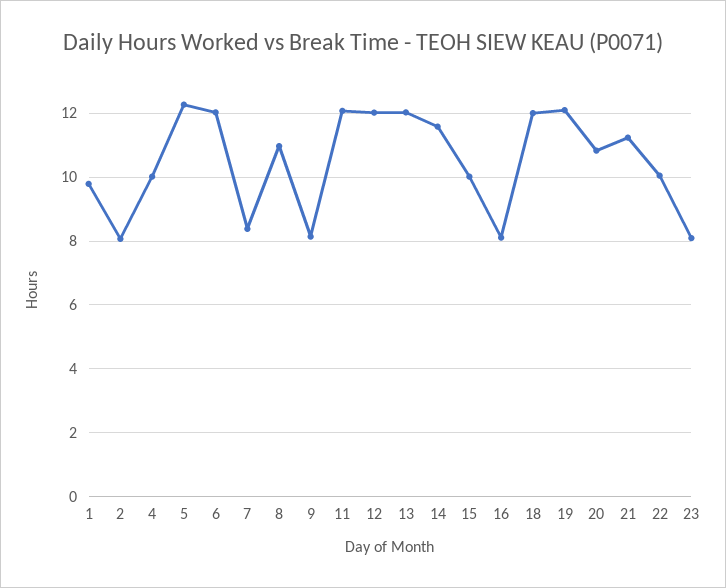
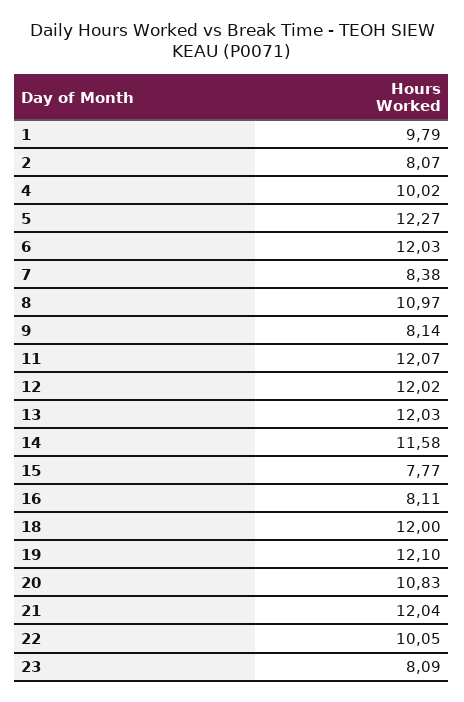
15: 10 -> 7.77
21: 11.2 -> 12.04

